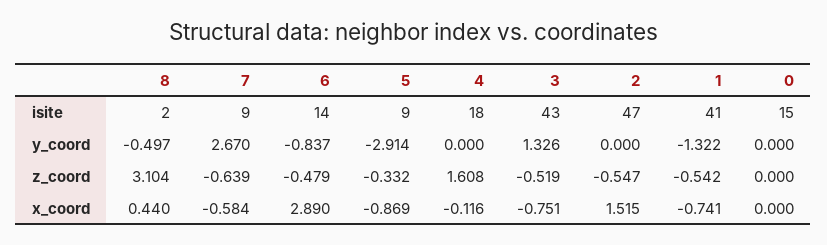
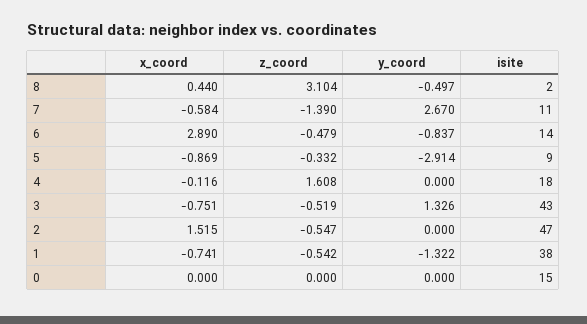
7, isite: 9 -> 11
1, isite: 41 -> 38
7, z_coord: -0.639 -> -1.39

